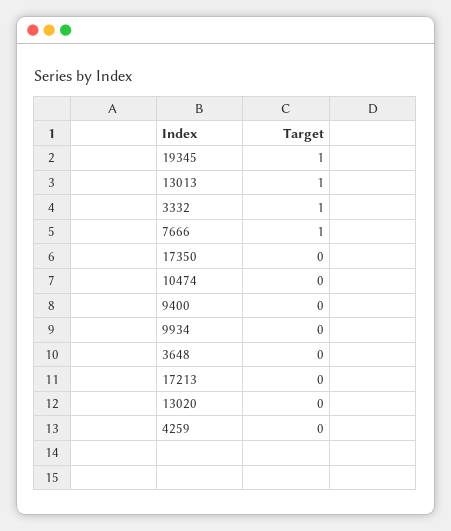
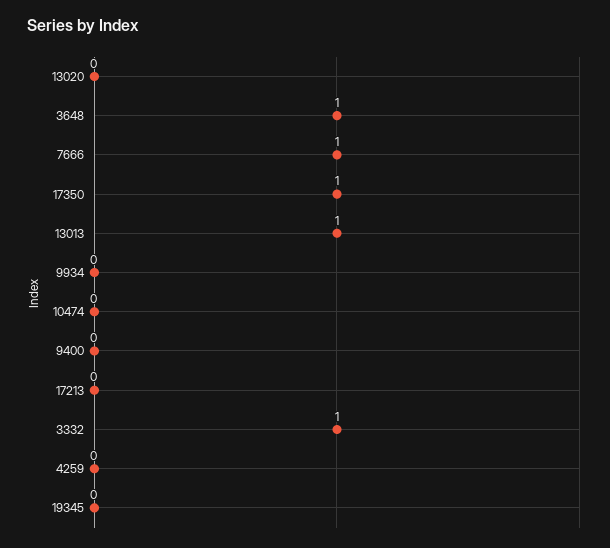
19345: 1 -> 0
17350: 0 -> 1
3648: 0 -> 1

